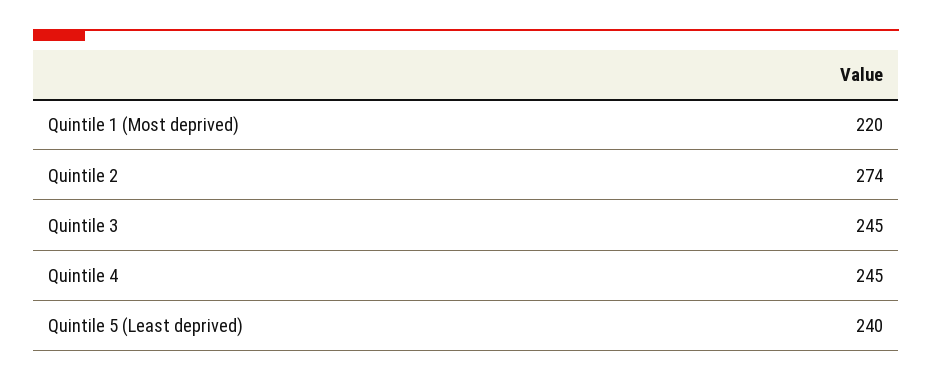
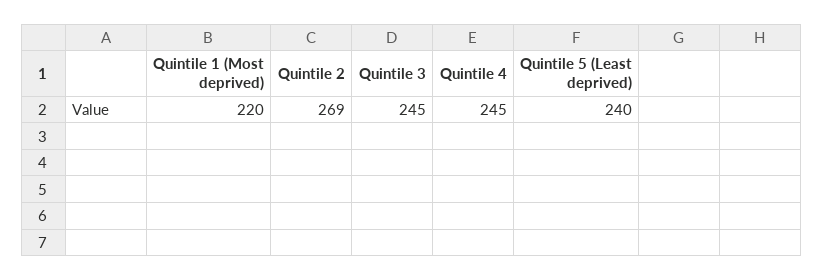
Quintile 2: 274 -> 269

